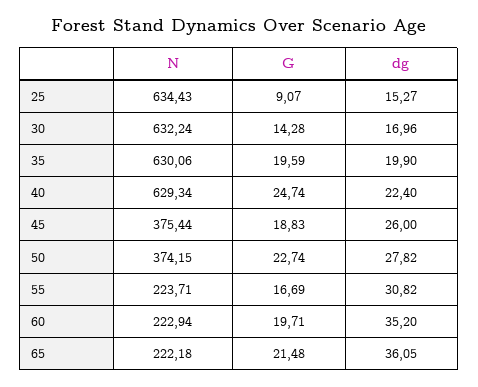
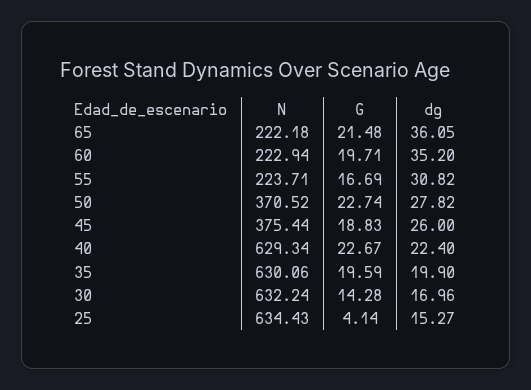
G, 25: 9.07 -> 4.14
G, 40: 24.74 -> 22.67
N, 50: 374.15 -> 370.52

